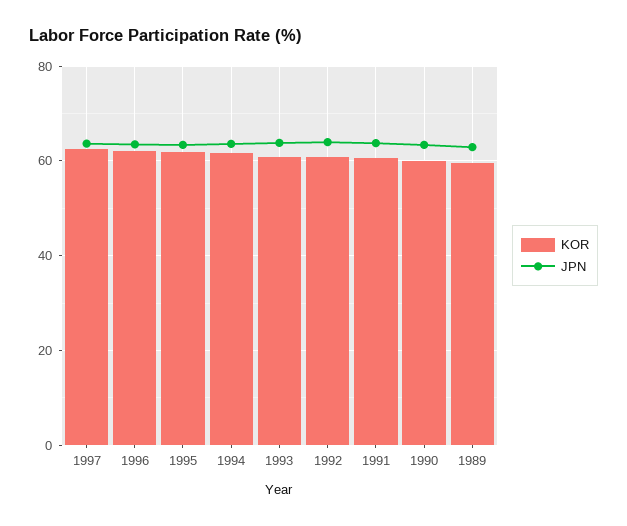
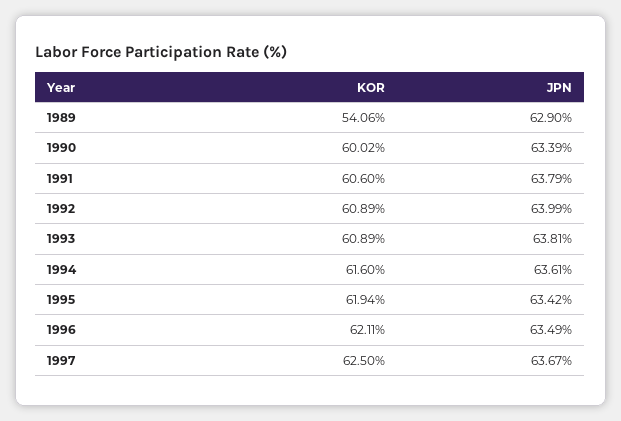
KOR, 1989: 60 -> 54.06

